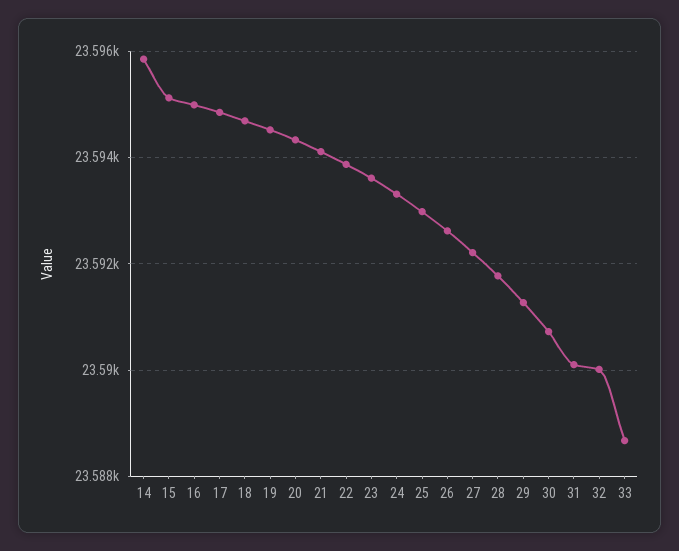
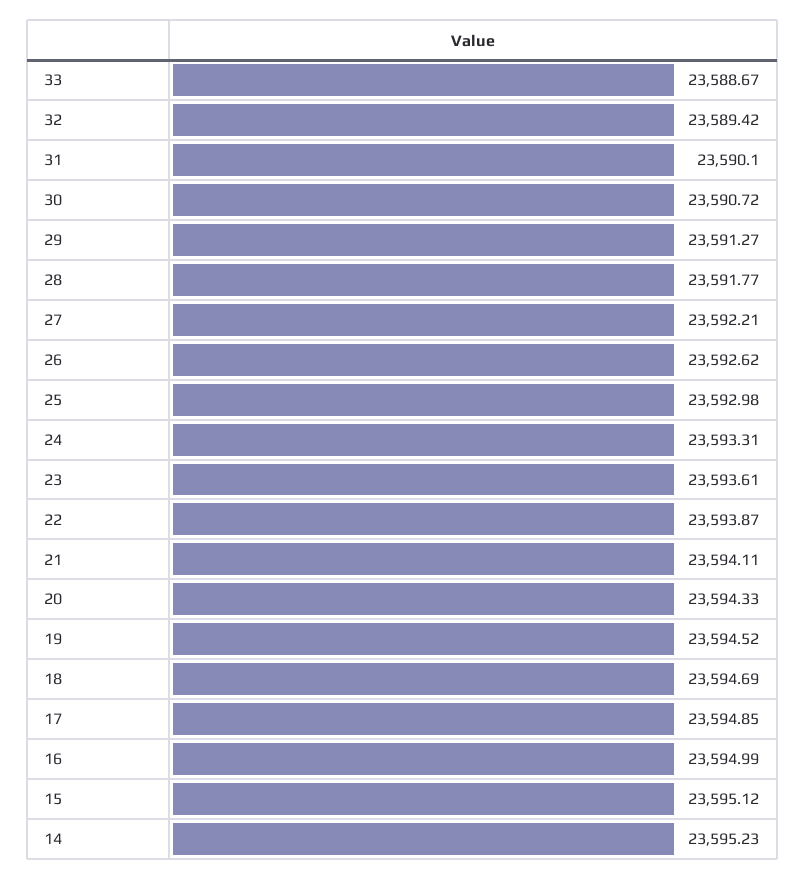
14: 23595.8 -> 23595.23
32: 23590 -> 23589.42

